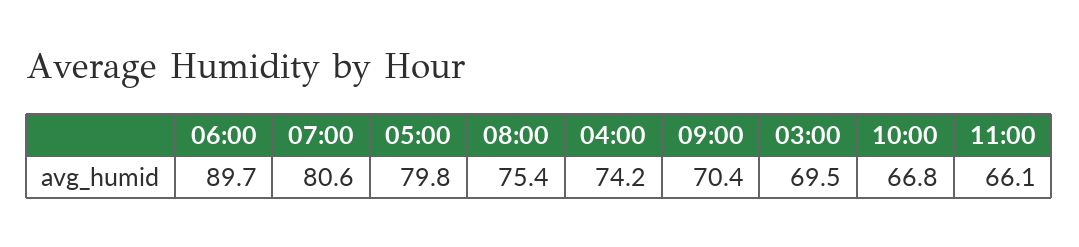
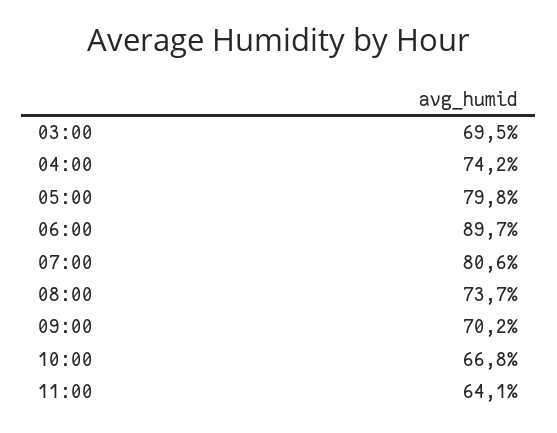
08:00: 75.4 -> 73.7
09:00: 70.4 -> 70.2
11:00: 66.1 -> 64.1

